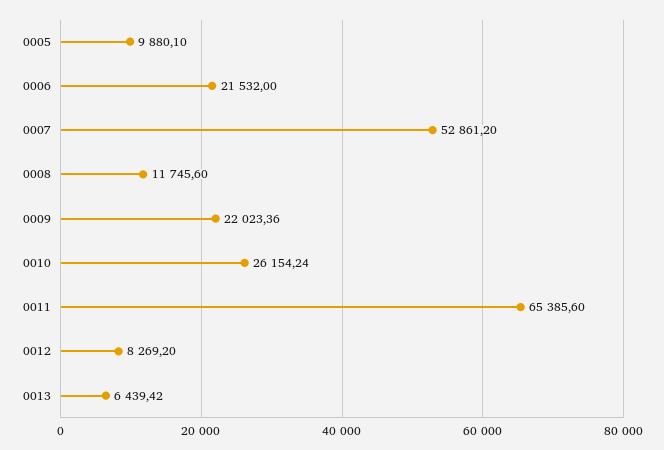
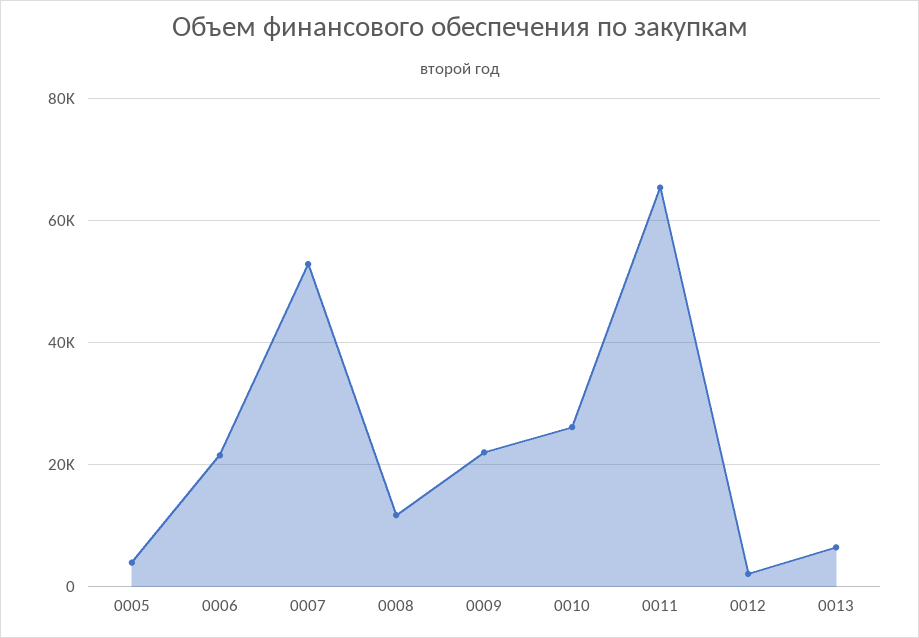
0005: 9880.1 -> 4000
0012: 8269.2 -> 2000

